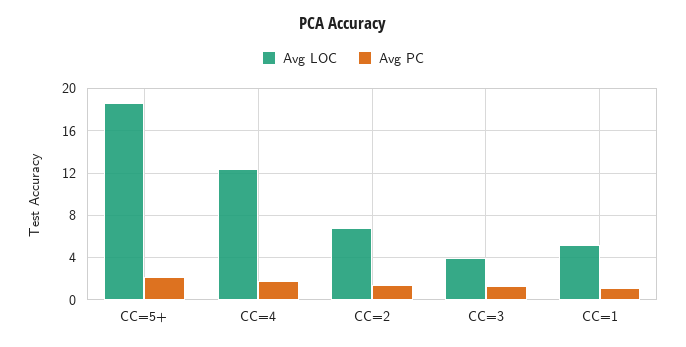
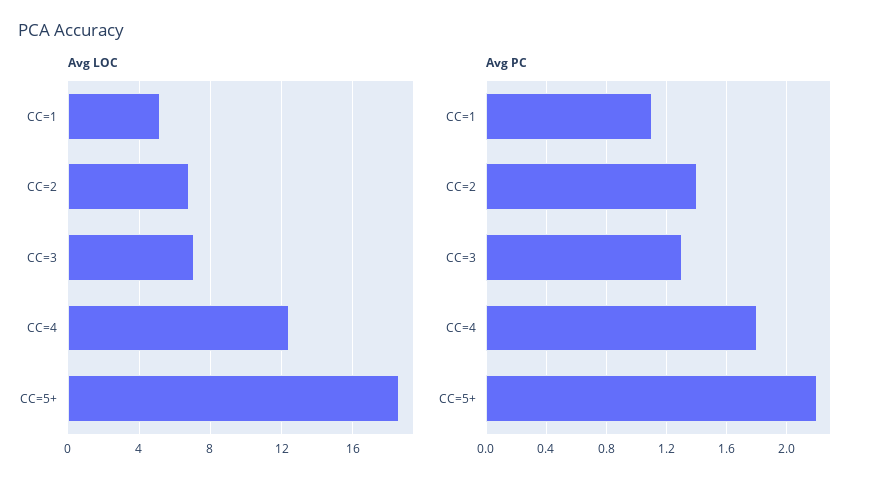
Avg LOC, CC=3: 4 -> 7

